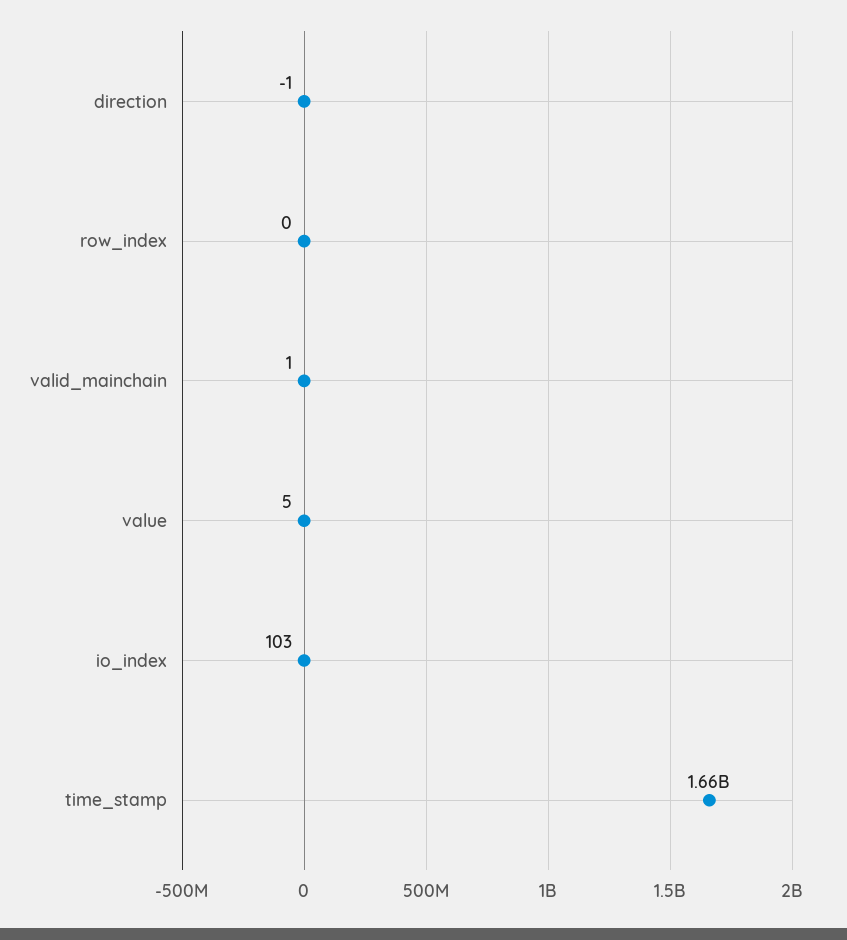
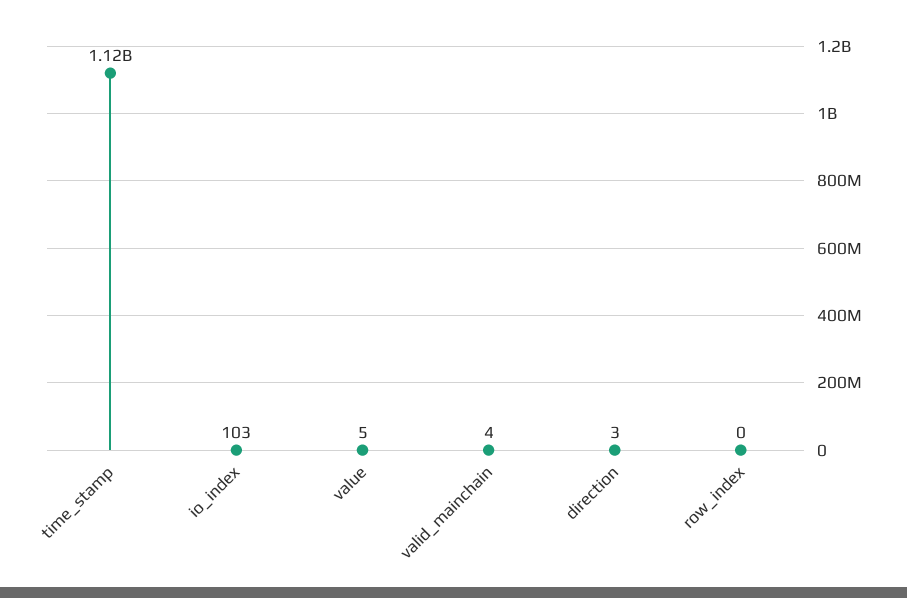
direction: -1 -> 3
valid_mainchain: 1 -> 4
time_stamp: 1660000000 -> 1120000000

